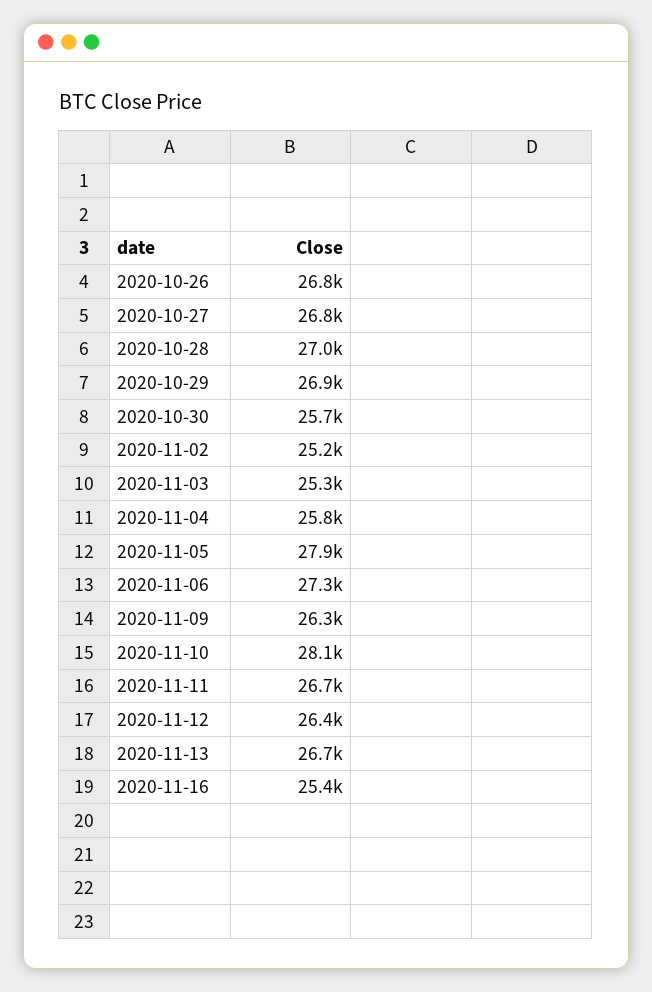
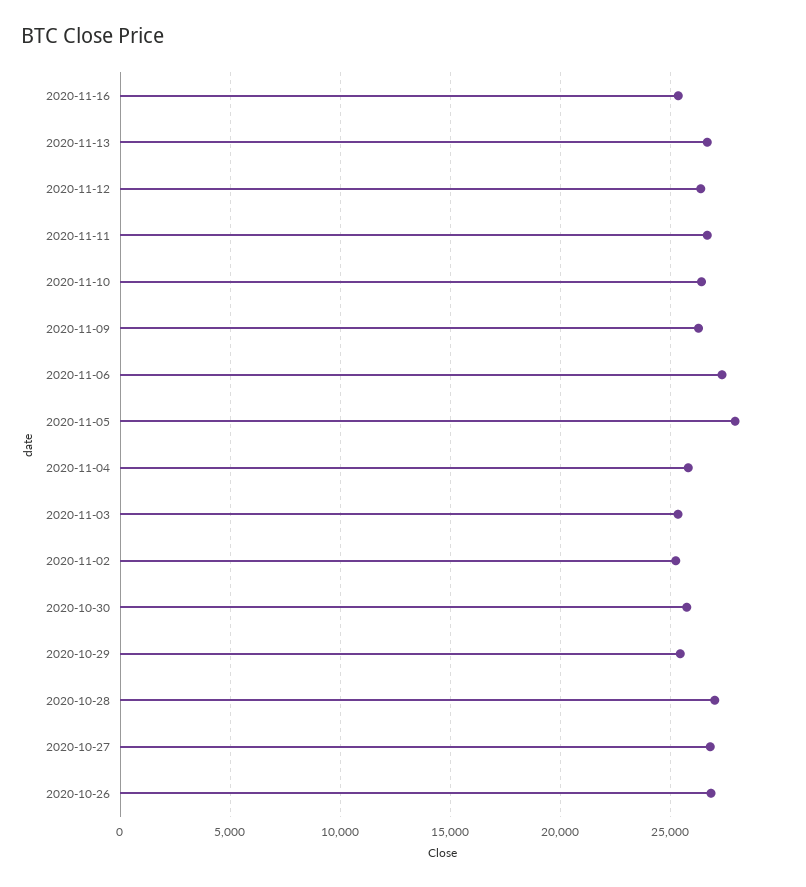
2020-10-29: 26900 -> 25500
2020-11-10: 28100 -> 26500

